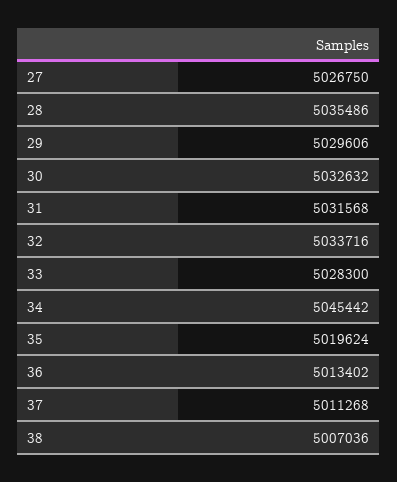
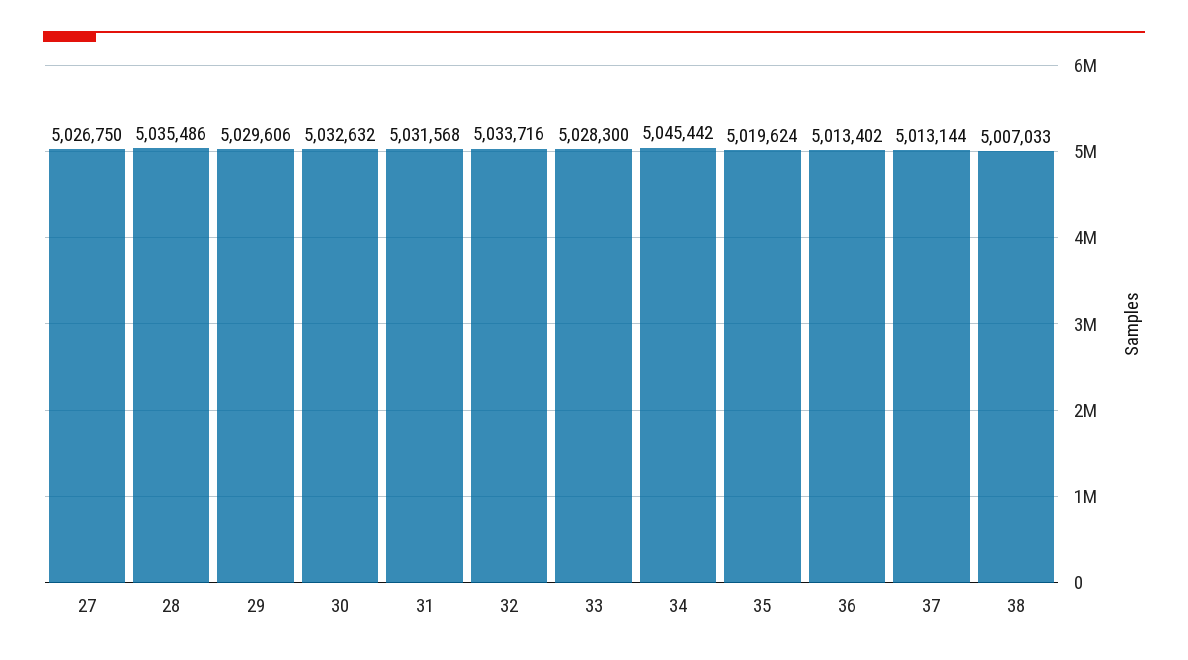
37: 5011268 -> 5013144
38: 5007036 -> 5007033

